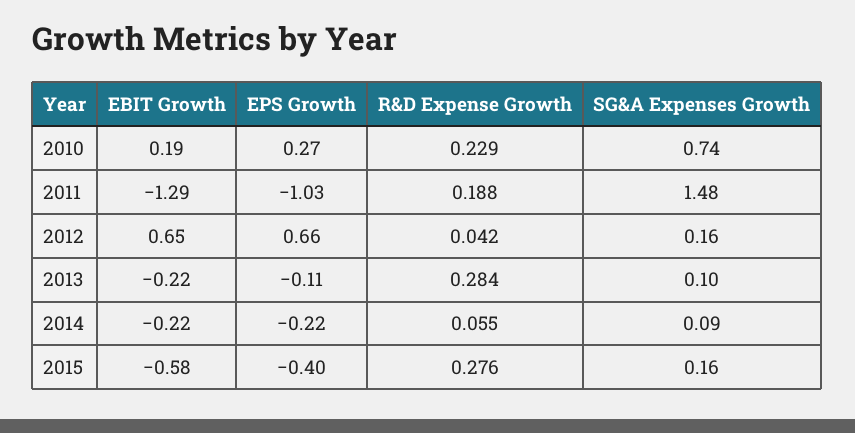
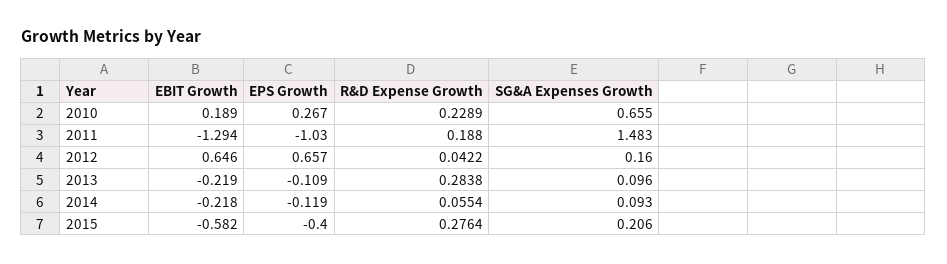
SG&A Expenses Growth, 2010: 0.74 -> 0.655
EPS Growth, 2014: -0.22 -> -0.119
SG&A Expenses Growth, 2015: 0.16 -> 0.206

